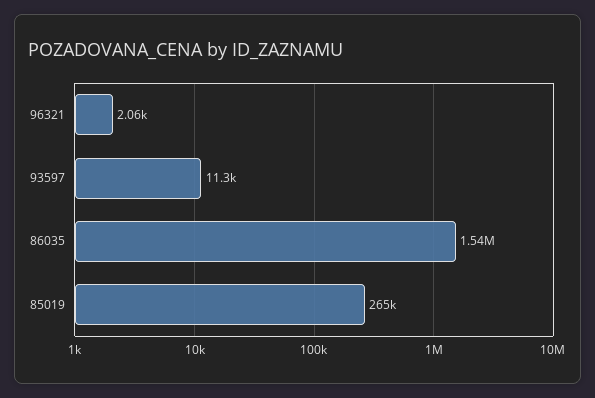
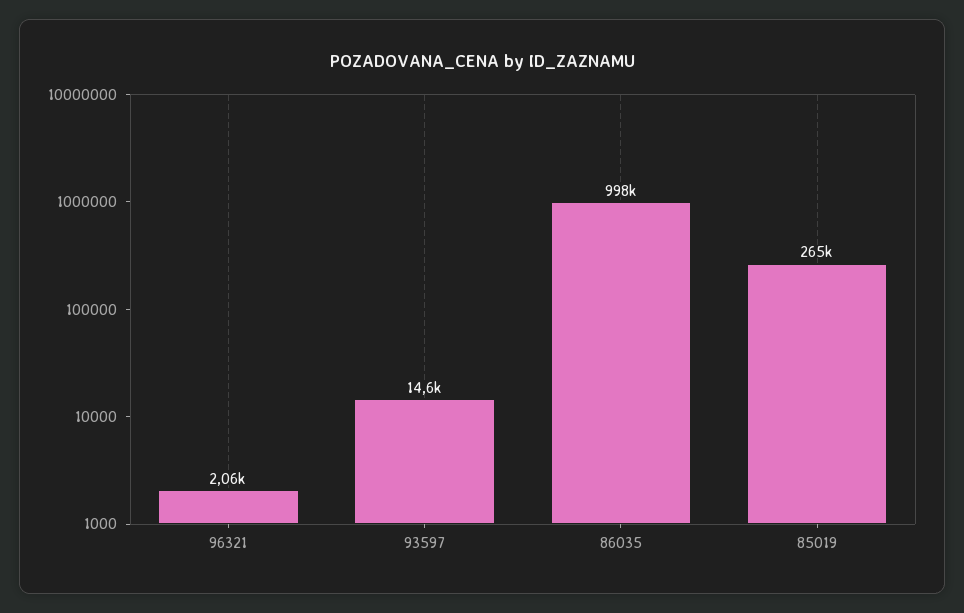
93597: 11300 -> 14600
86035: 1540000 -> 998000

